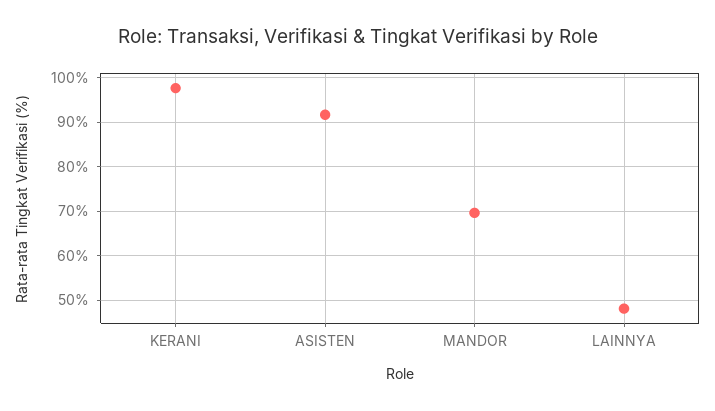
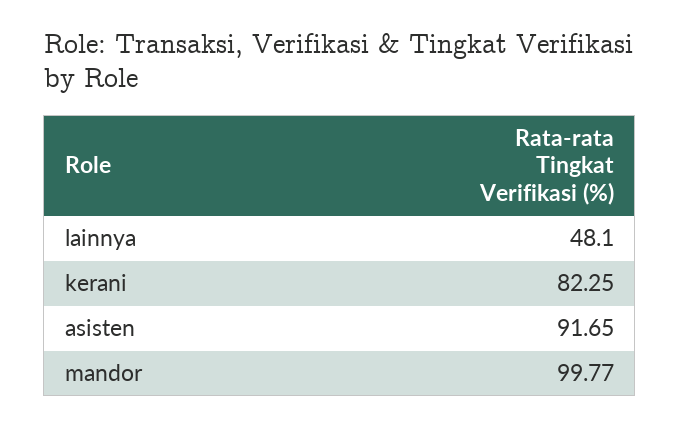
KERANI: 98 -> 82.25
MANDOR: 70 -> 99.77

